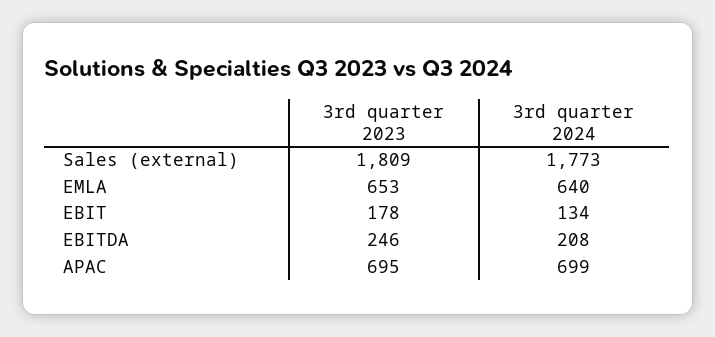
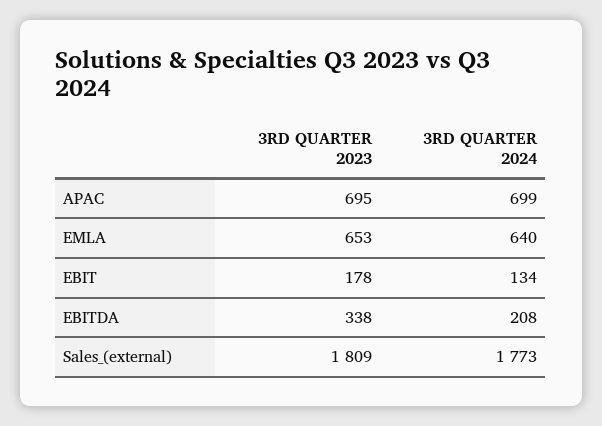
3rd quarter 2023, EBITDA: 246 -> 338

